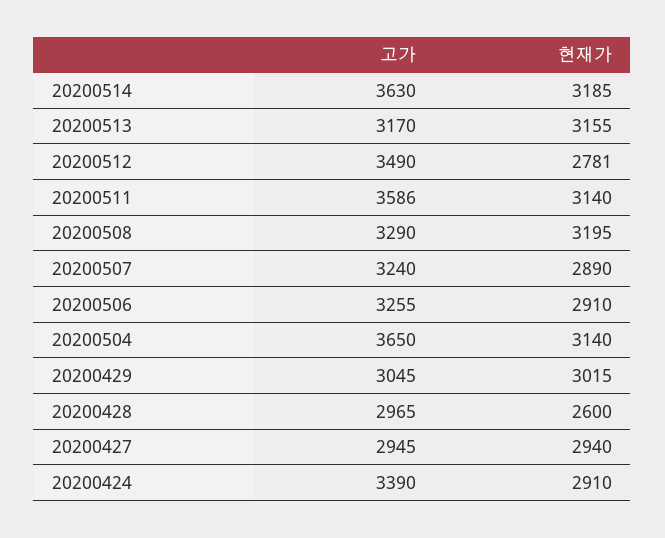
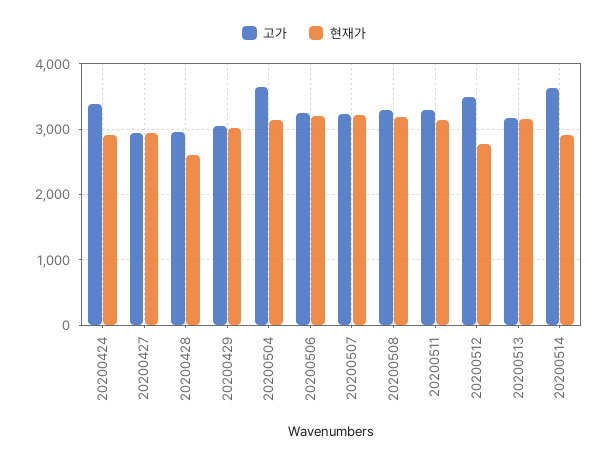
현재가, 20200514: 3185 -> 2900
고가, 20200511: 3586 -> 3300
현재가, 20200507: 2890 -> 3200
현재가, 20200506: 2910 -> 3200

